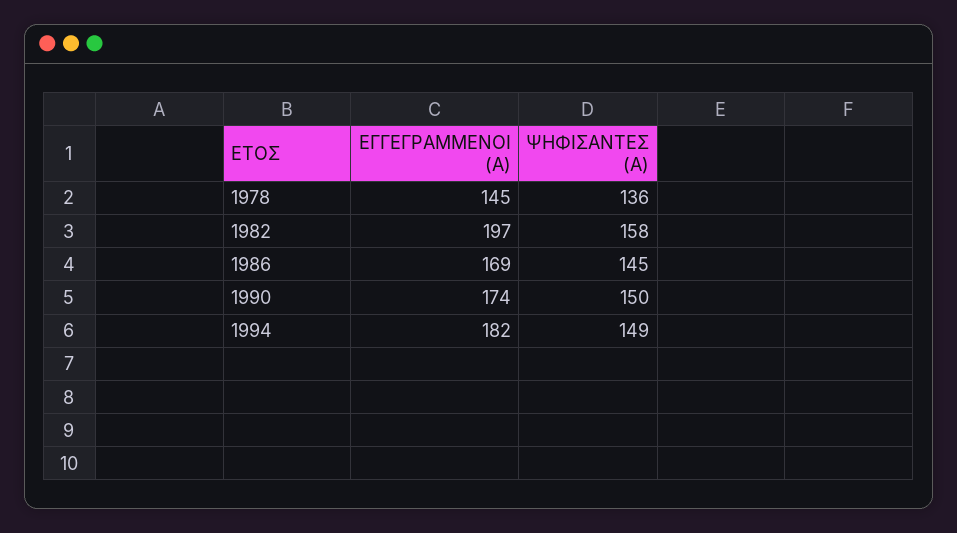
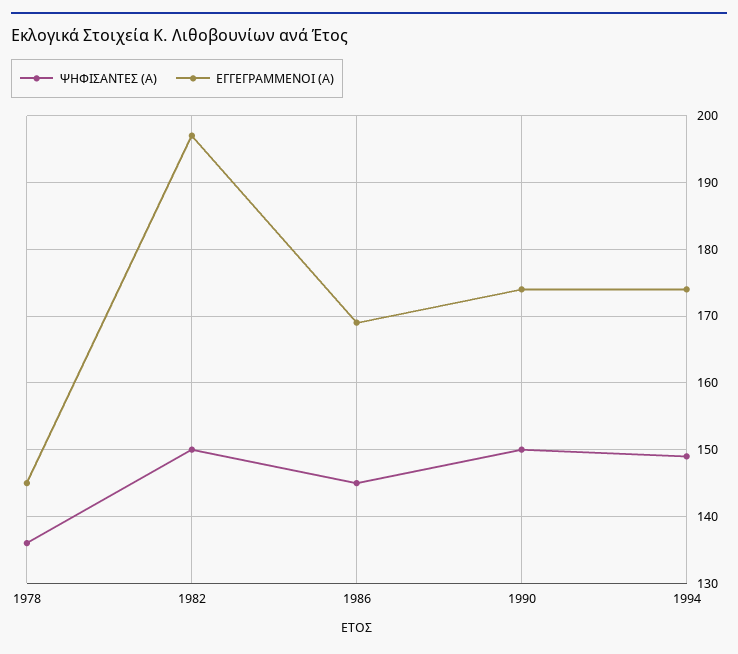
ΨΗΦΙΣΑΝΤΕΣ (Α), 1982: 158 -> 150
ΕΓΓΕΓΡΑΜΜΕΝΟΙ (Α), 1994: 182 -> 174

